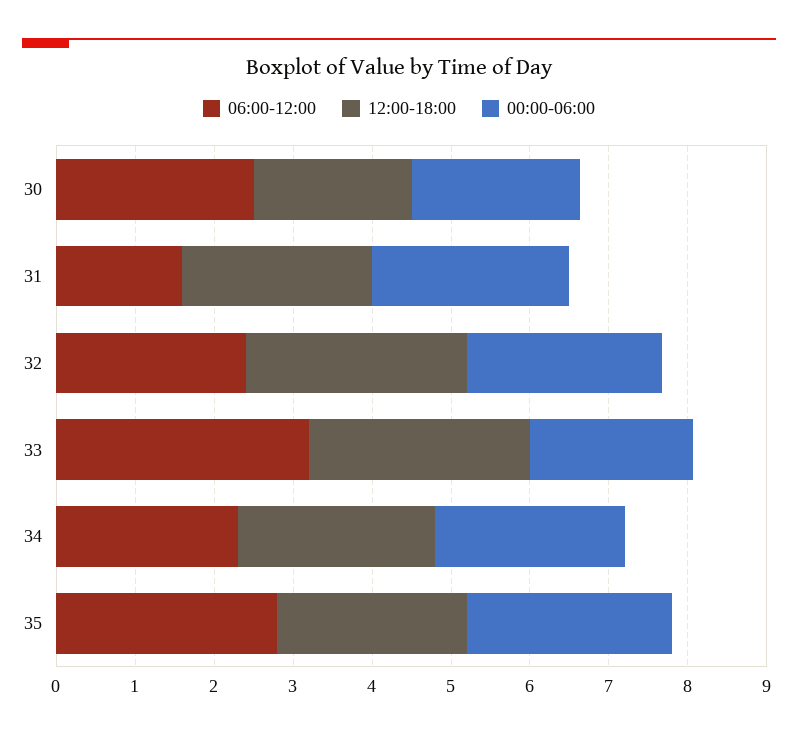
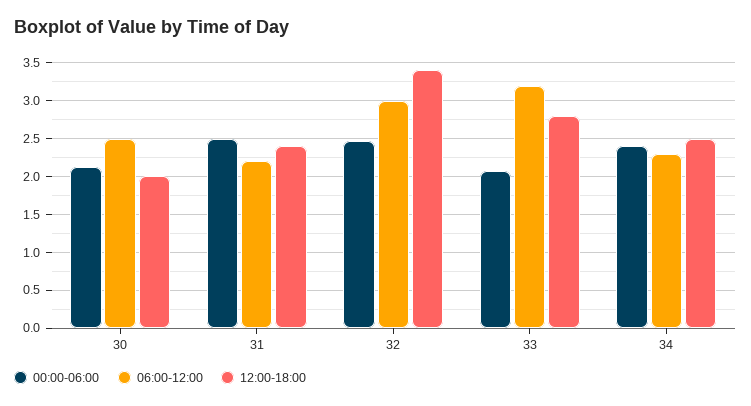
06:00-12:00, 31: 1.6 -> 2.2
06:00-12:00, 32: 2.4 -> 3
12:00-18:00, 32: 2.8 -> 3.4
06:00-12:00, 35: 2.8 -> none
12:00-18:00, 35: 2.4 -> none
00:00-06:00, 35: 2.6 -> none

